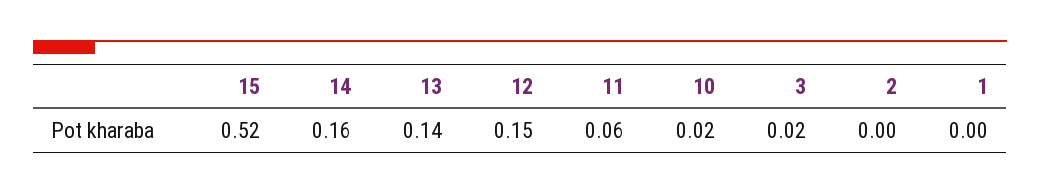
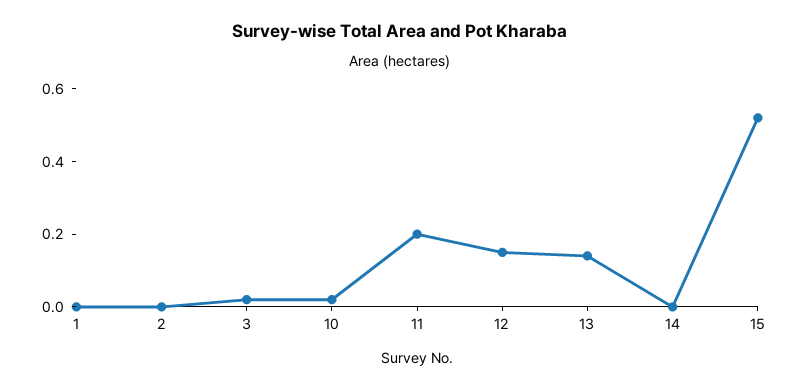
14: 0.16 -> 0
11: 0.06 -> 0.2

